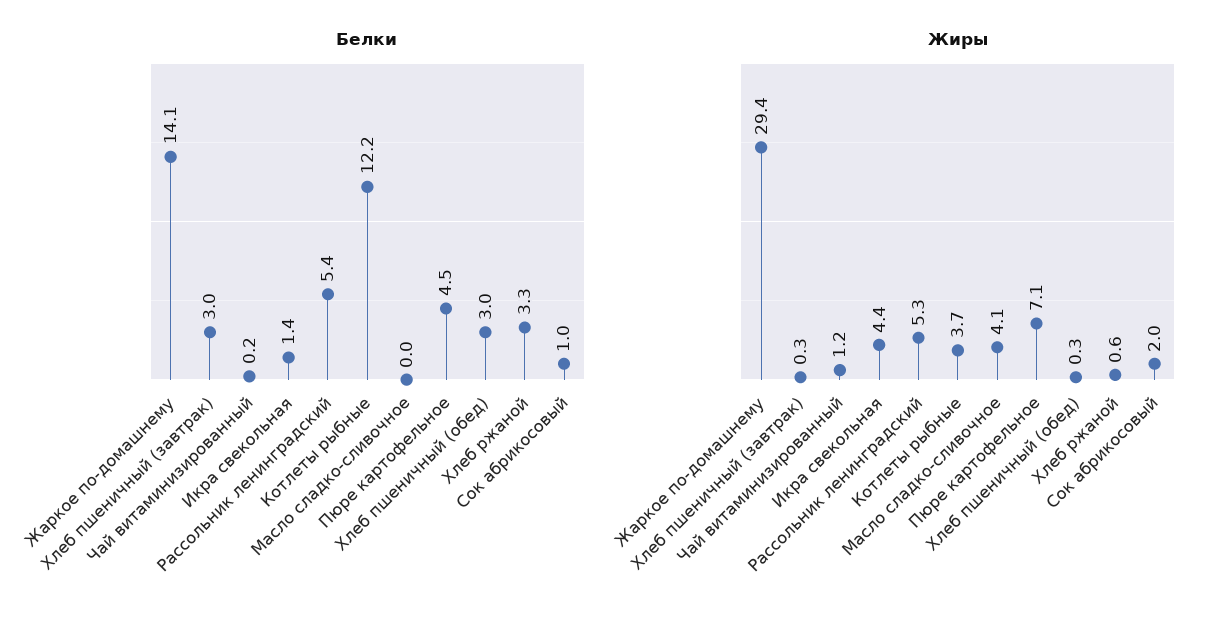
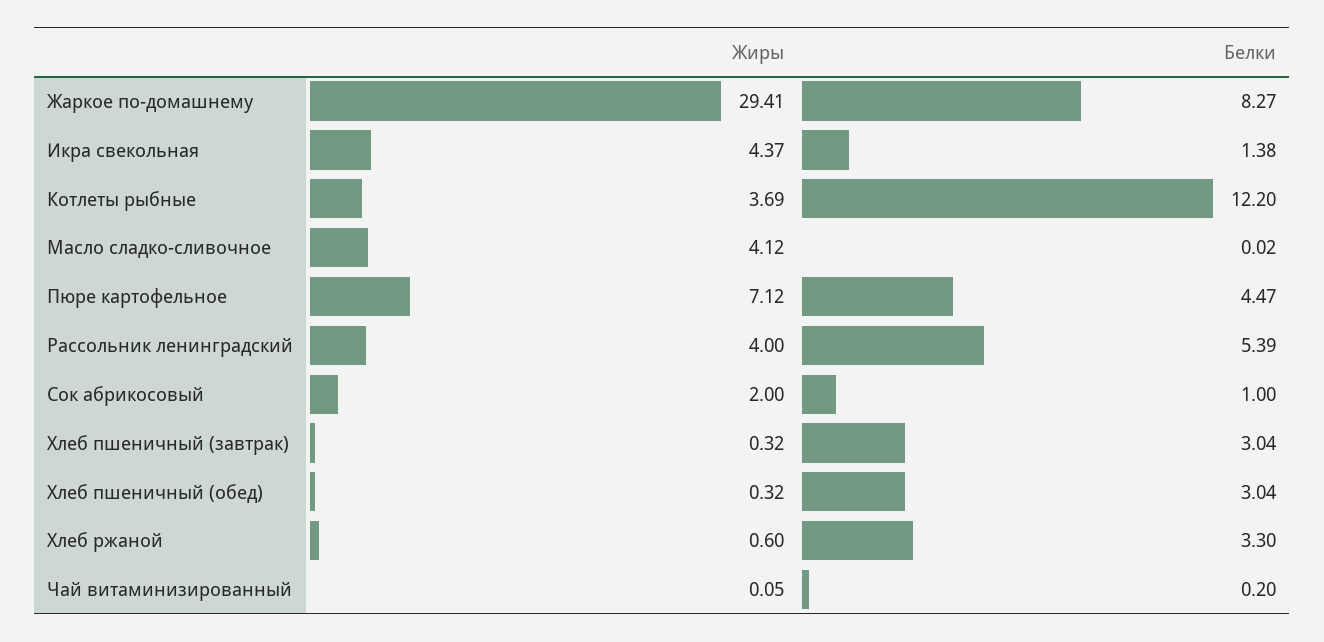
Белки, Жаркое по-домашнему: 14.1 -> 8.27
Жиры, Чай витаминизированный: 1.2 -> 0.05
Жиры, Рассольник ленинградский: 5.3 -> 4

